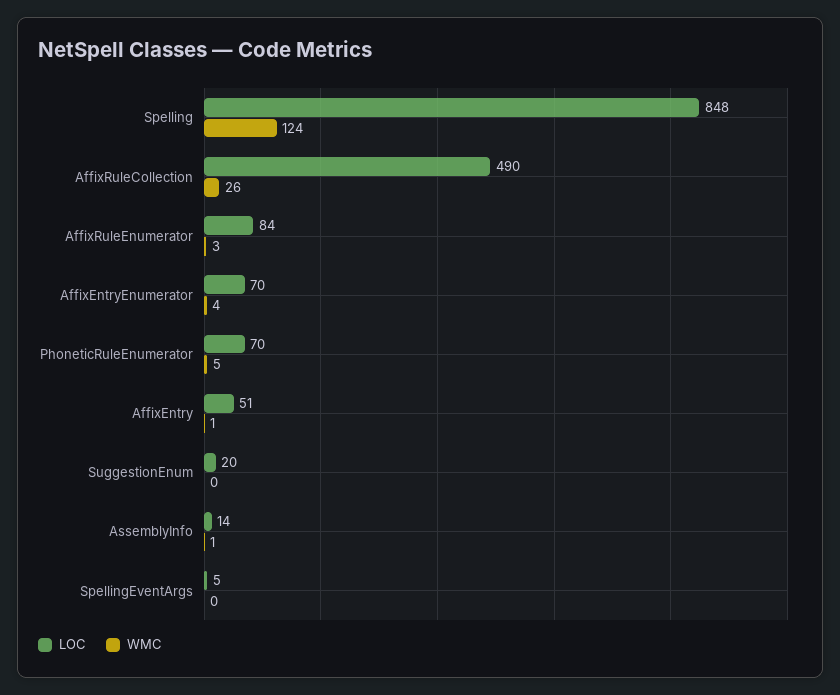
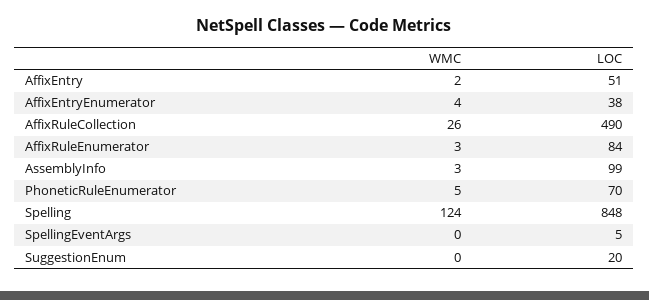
LOC, AffixEntryEnumerator: 70 -> 38
WMC, AffixEntry: 1 -> 2
LOC, AssemblyInfo: 14 -> 99
WMC, AssemblyInfo: 1 -> 3

